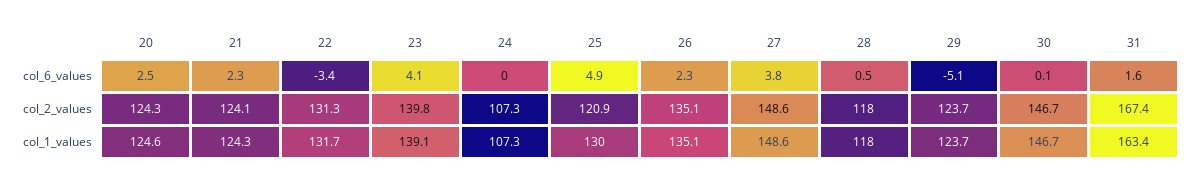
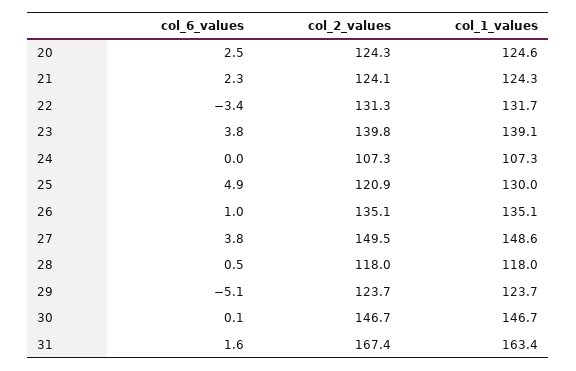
23, col_6_values: 4.1 -> 3.8
26, col_6_values: 2.3 -> 1
27, col_2_values: 148.6 -> 149.5

